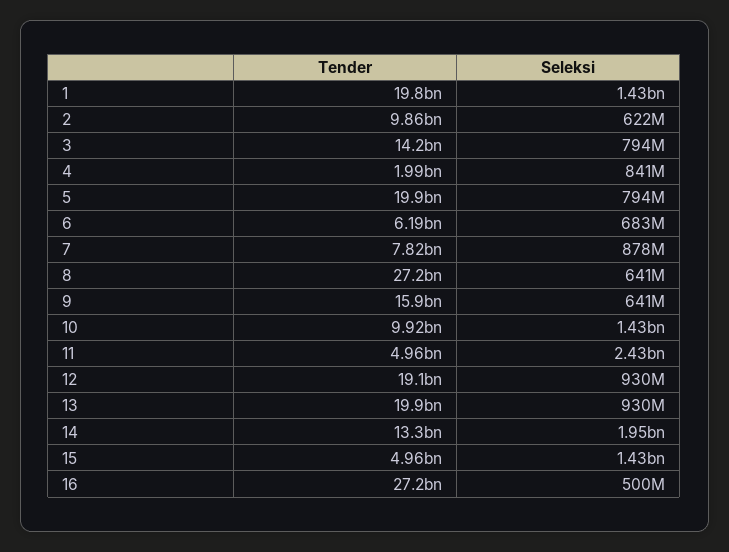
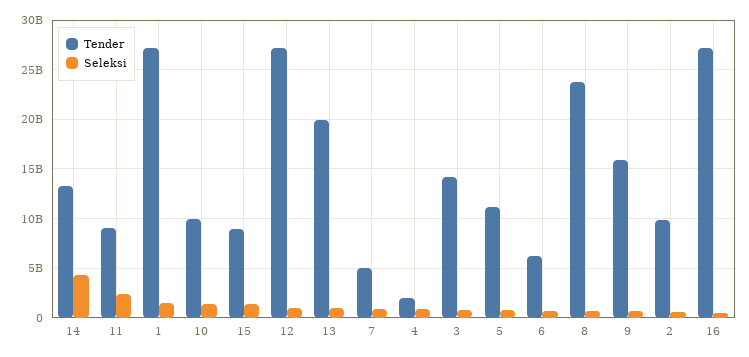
Tender, 1: 19800000000 -> 27000000000
Tender, 5: 19900000000 -> 11000000000
Tender, 7: 7820000000 -> 5000000000
Tender, 8: 27200000000 -> 24000000000
Tender, 11: 4960000000 -> 9000000000
Tender, 12: 19100000000 -> 27000000000
Seleksi, 14: 1950000000 -> 4000000000
Tender, 15: 4960000000 -> 9000000000

